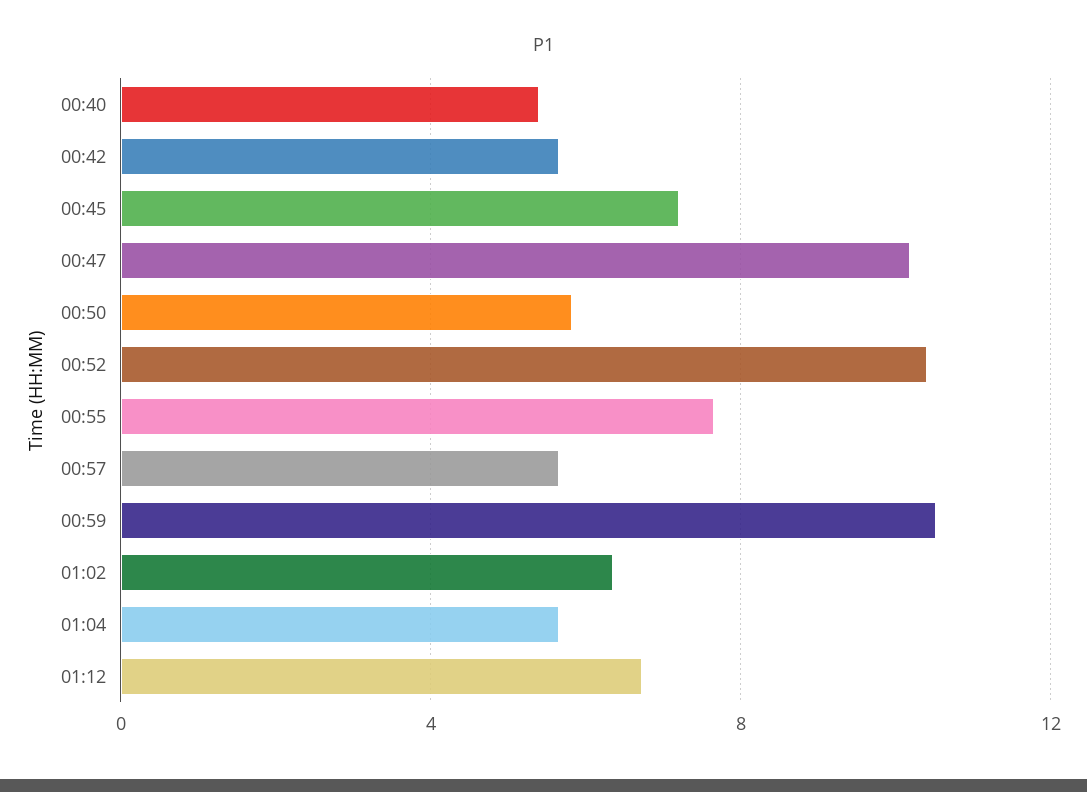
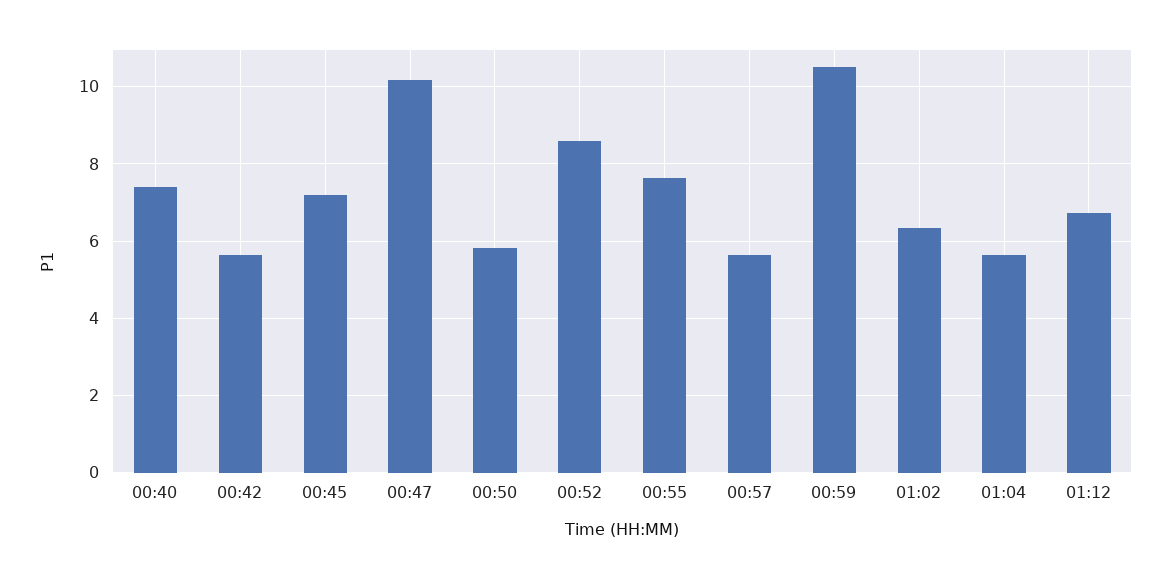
00:40: 5.5 -> 7.4
00:52: 10.5 -> 8.6

